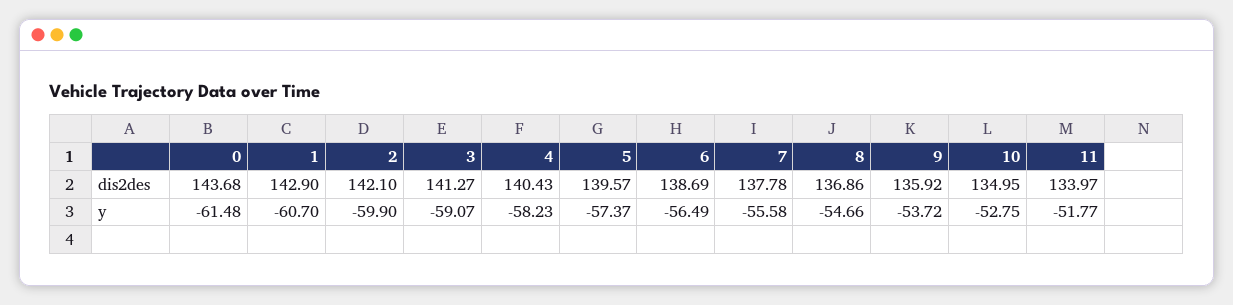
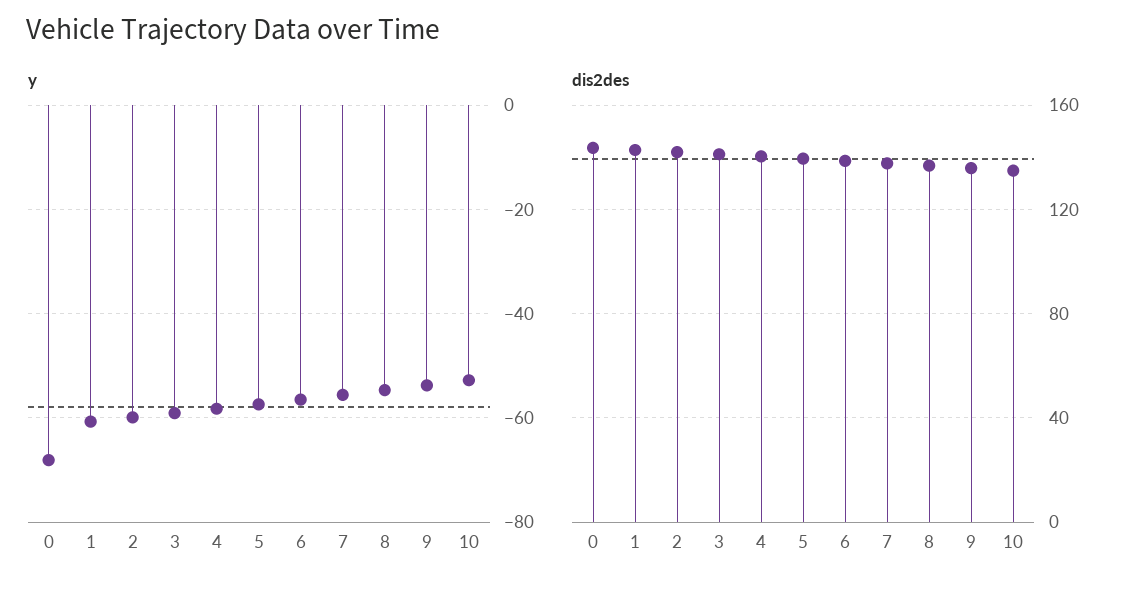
dis2des, 11: 133.97 -> none
y, 0: -61.48 -> -68
y, 11: -51.77 -> none

